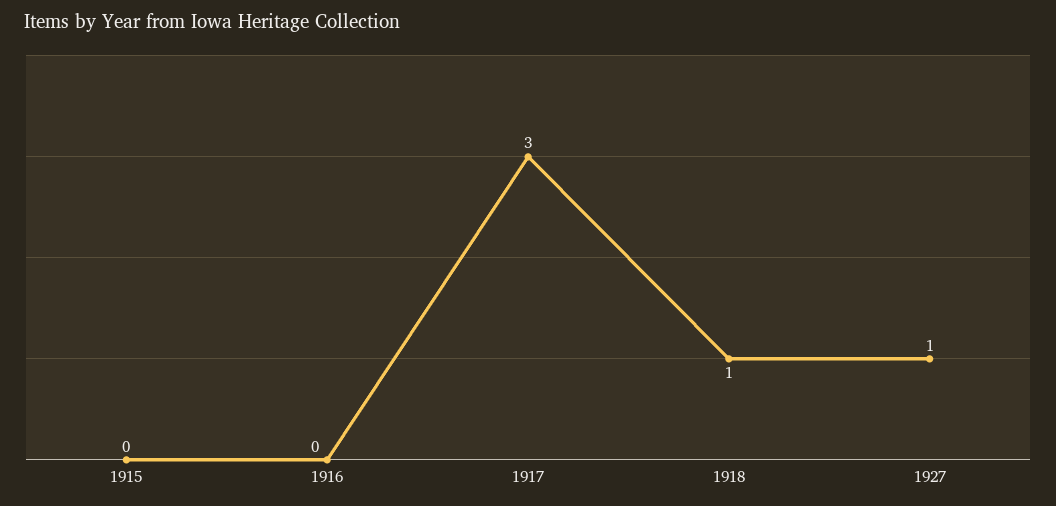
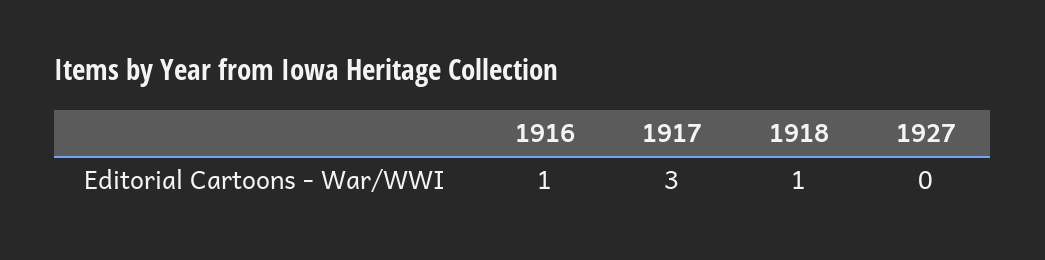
1915: 0 -> none
1916: 0 -> 1
1927: 1 -> 0

